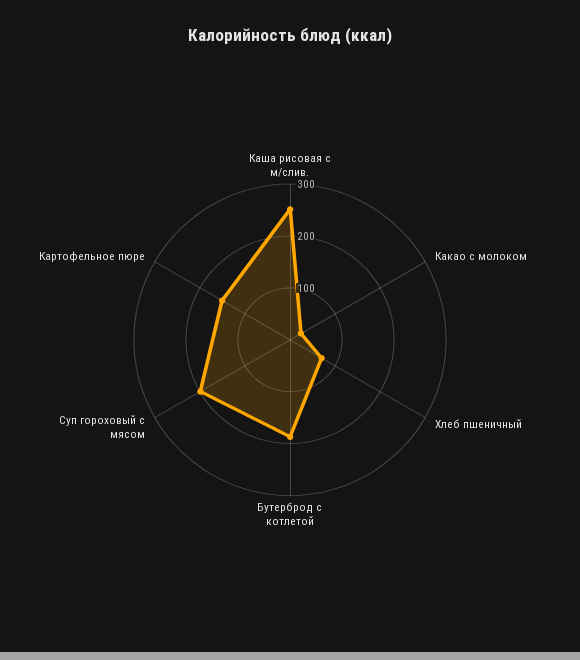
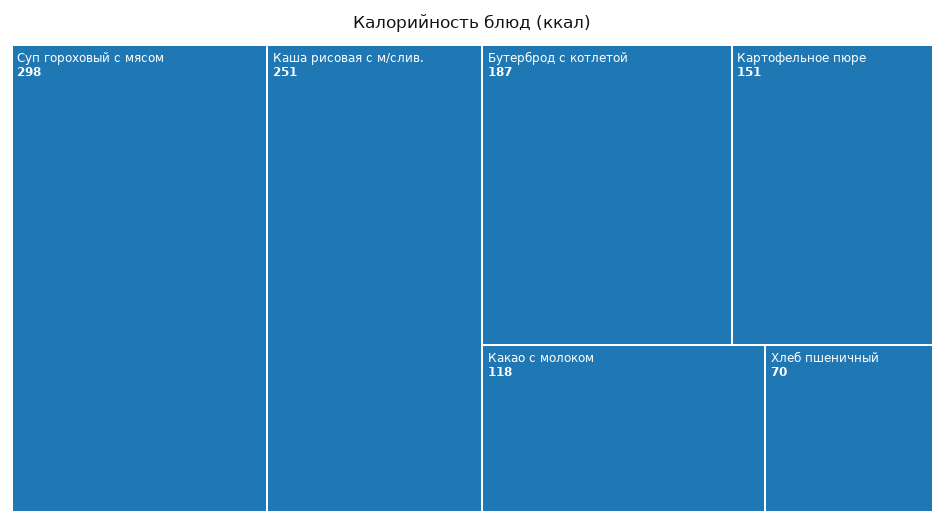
Какао с молоком: 20 -> 118
Суп гороховый с мясом: 200 -> 298

